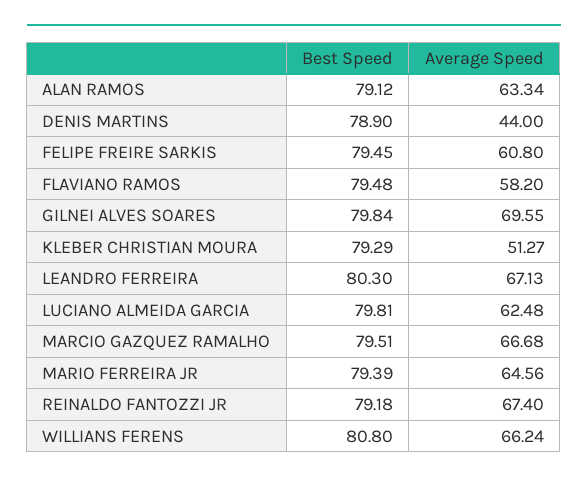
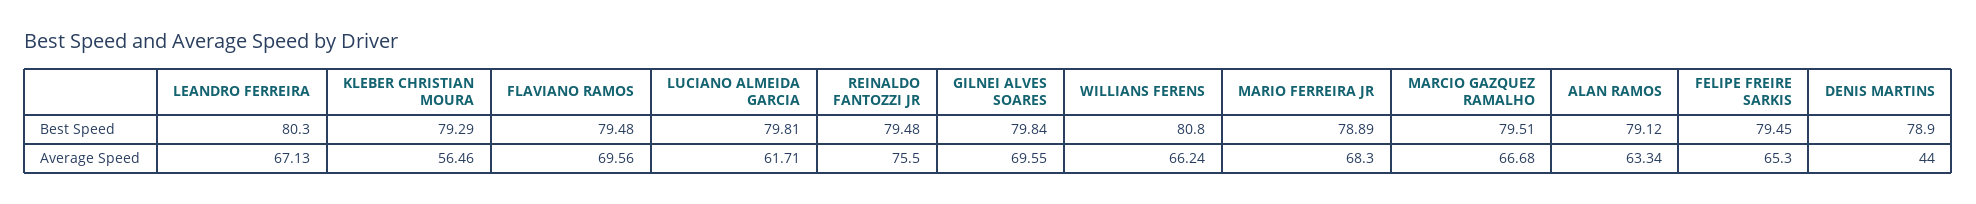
Average Speed, FELIPE FREIRE SARKIS: 60.8 -> 65.3
Average Speed, FLAVIANO RAMOS: 58.2 -> 69.56
Average Speed, KLEBER CHRISTIAN MOURA: 51.27 -> 56.46
Average Speed, LUCIANO ALMEIDA GARCIA: 62.48 -> 61.71
Best Speed, MARIO FERREIRA JR: 79.39 -> 78.89
Average Speed, MARIO FERREIRA JR: 64.56 -> 68.3
Best Speed, REINALDO FANTOZZI JR: 79.18 -> 79.48
Average Speed, REINALDO FANTOZZI JR: 67.4 -> 75.5

